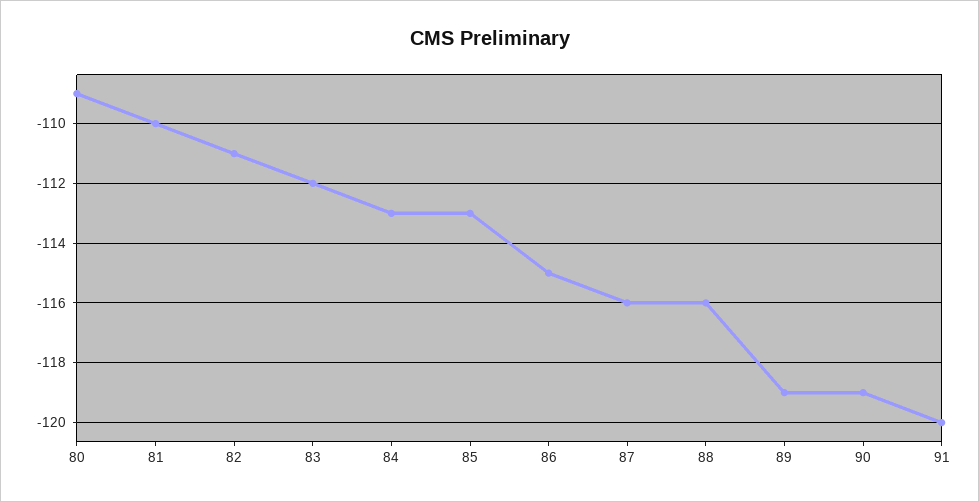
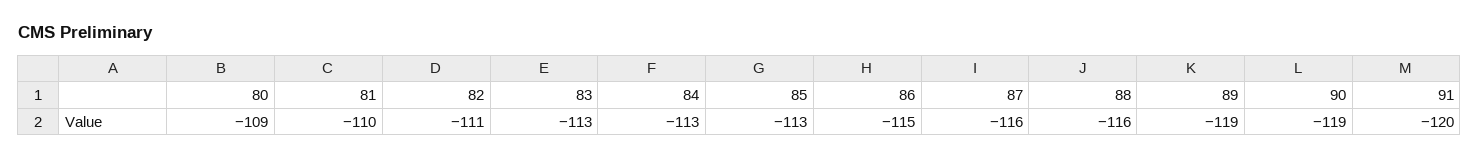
83: -112 -> -113

